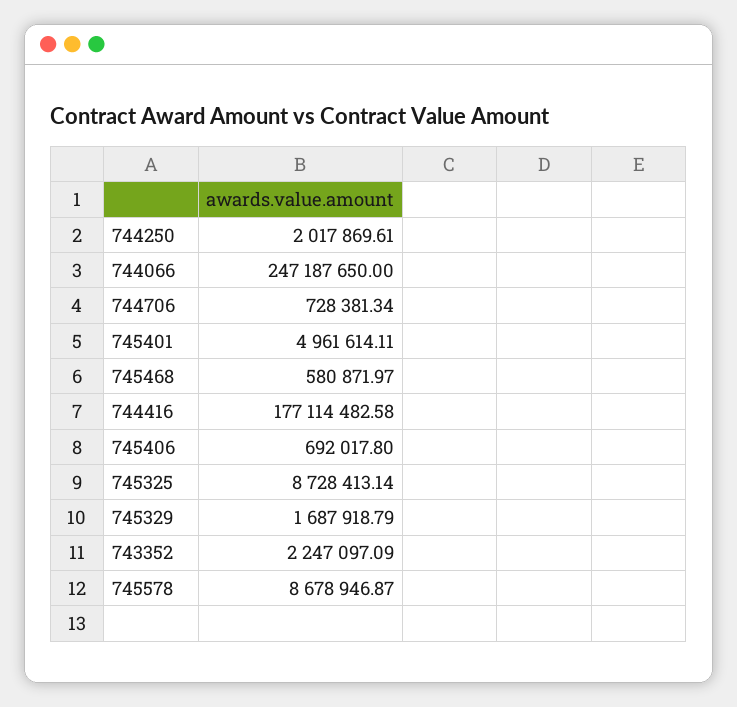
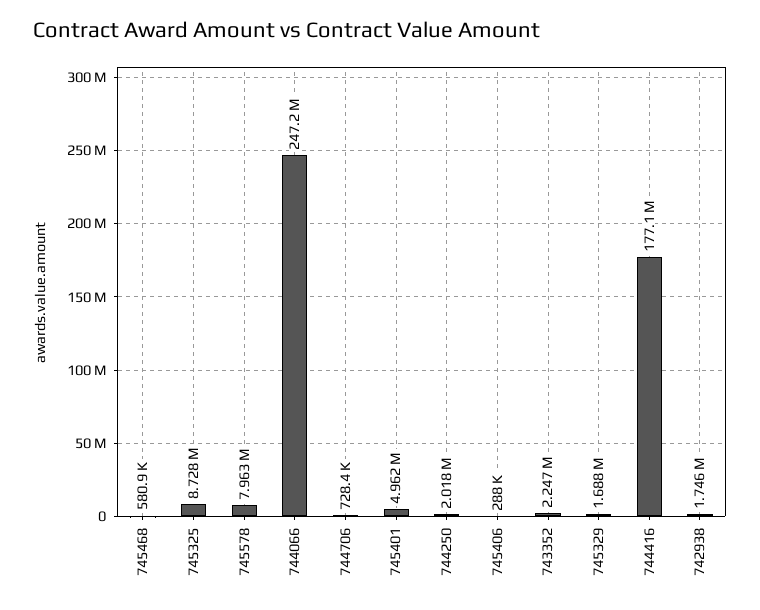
745406: 692017.8 -> 288000
745578: 8678946.87 -> 7963000
742938: none -> 1746000

